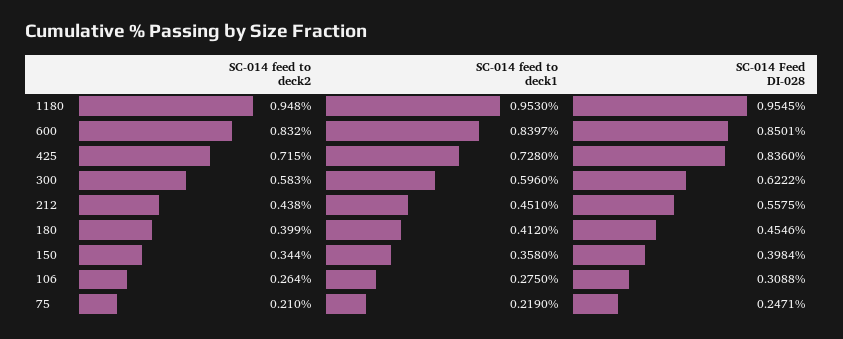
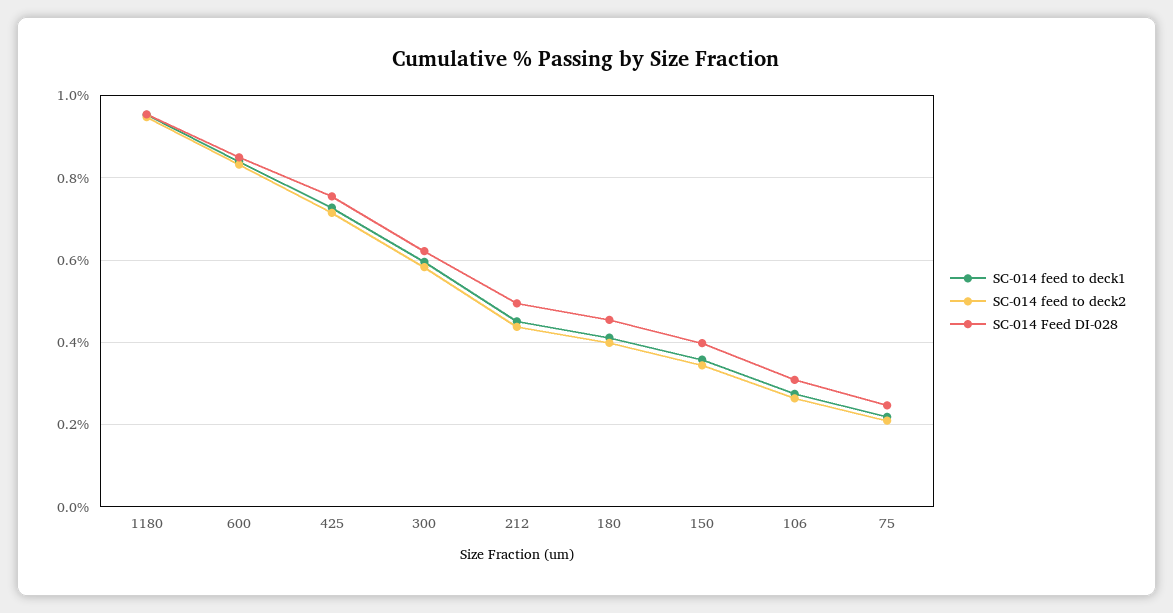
SC-014 Feed DI-028, 425: 0.836 -> 0.76
SC-014 Feed DI-028, 212: 0.5575 -> 0.5

